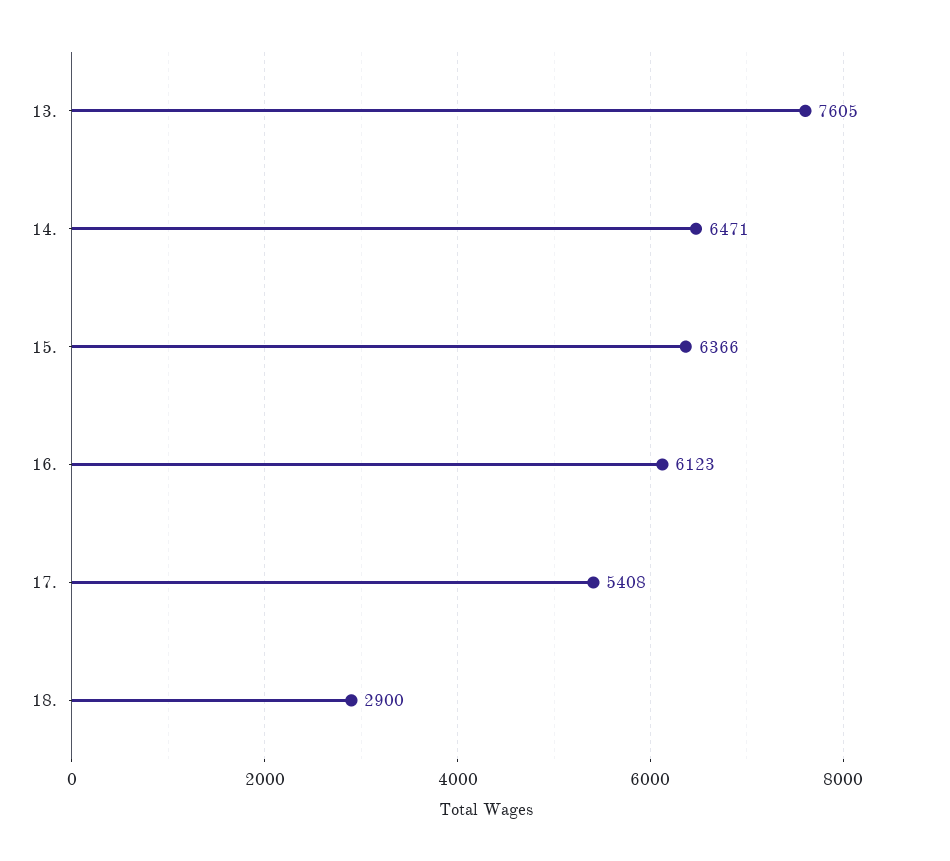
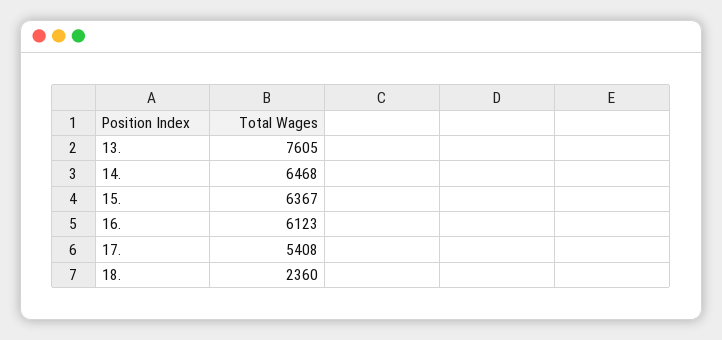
14.: 6471 -> 6468
15.: 6366 -> 6367
18.: 2900 -> 2360

